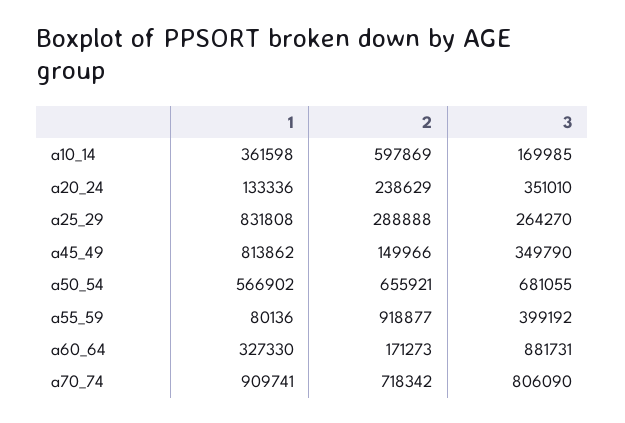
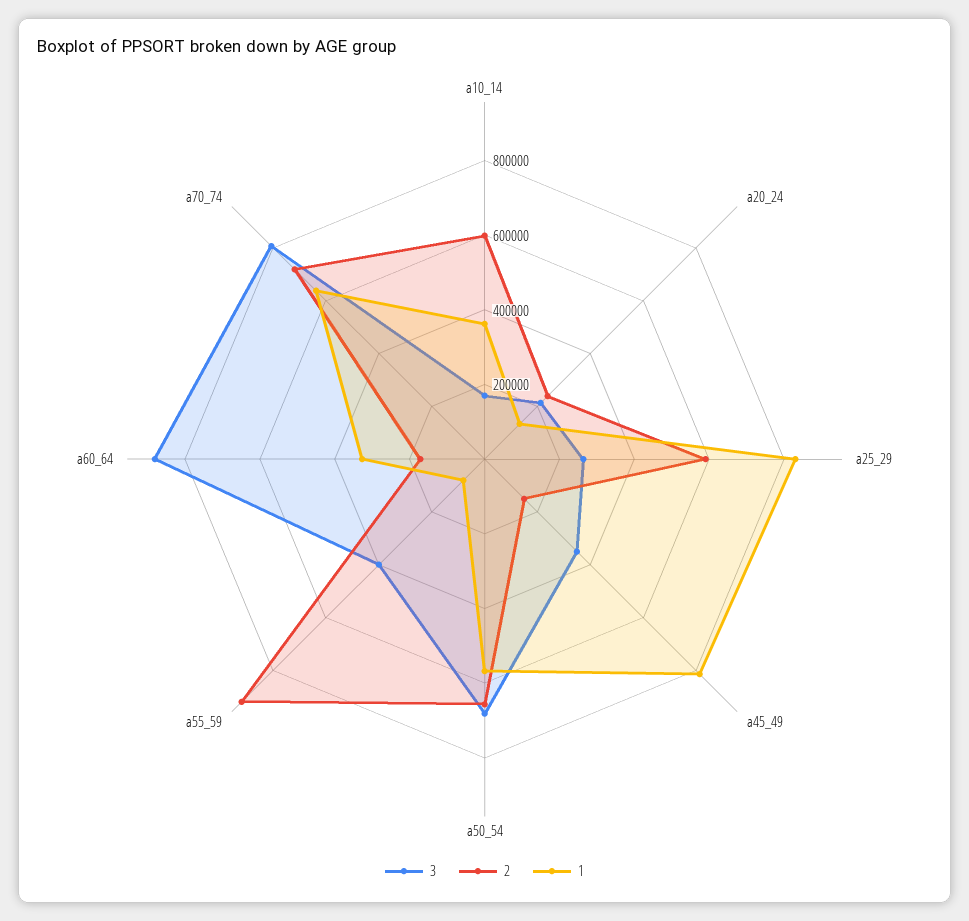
3, a20_24: 351010 -> 200000
2, a25_29: 288888 -> 600000
1, a70_74: 909741 -> 650000

